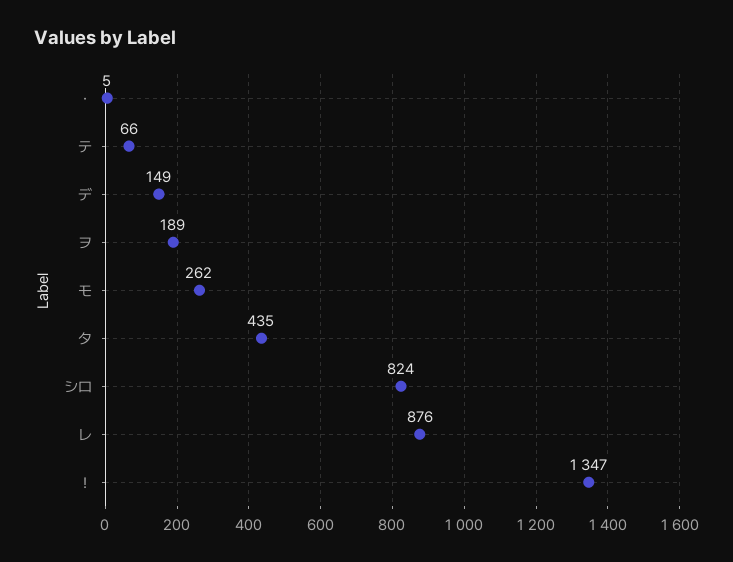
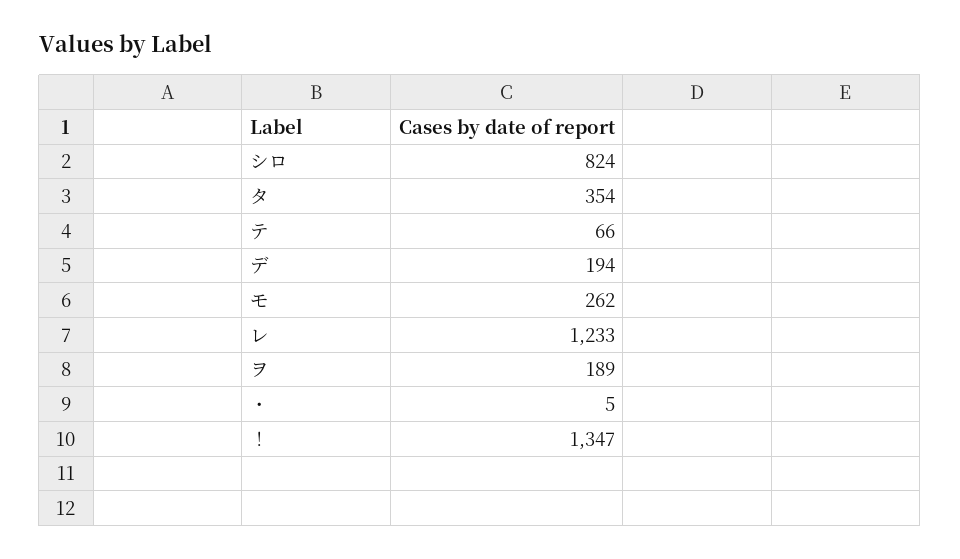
デ: 149 -> 194
タ: 435 -> 354
レ: 876 -> 1233

